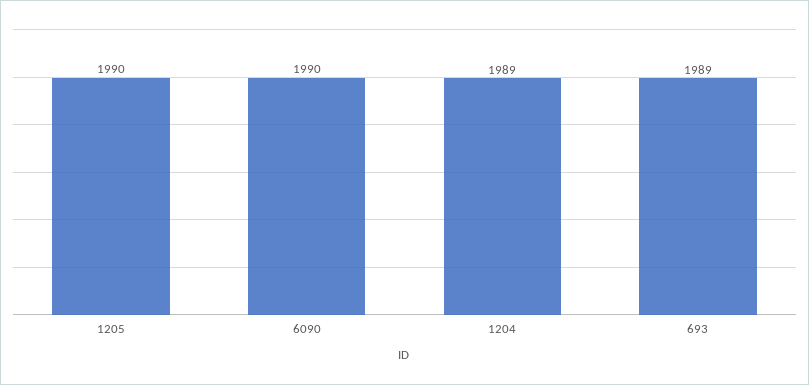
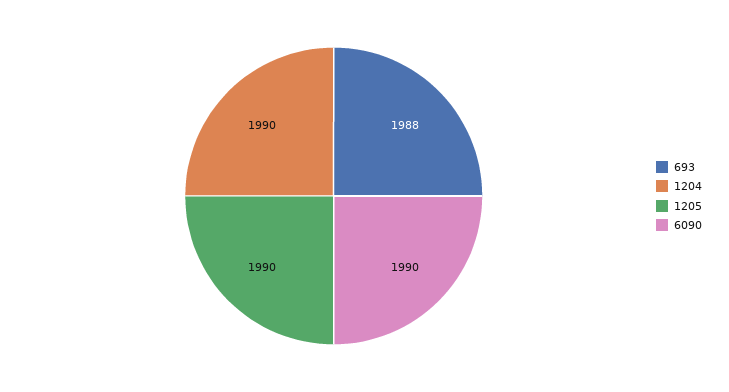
1204: 1989 -> 1990
693: 1989 -> 1988

